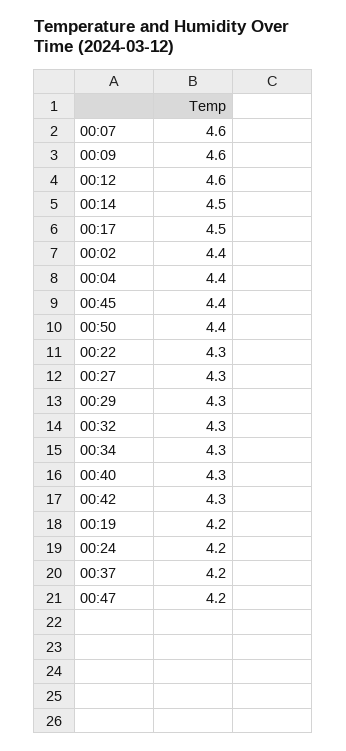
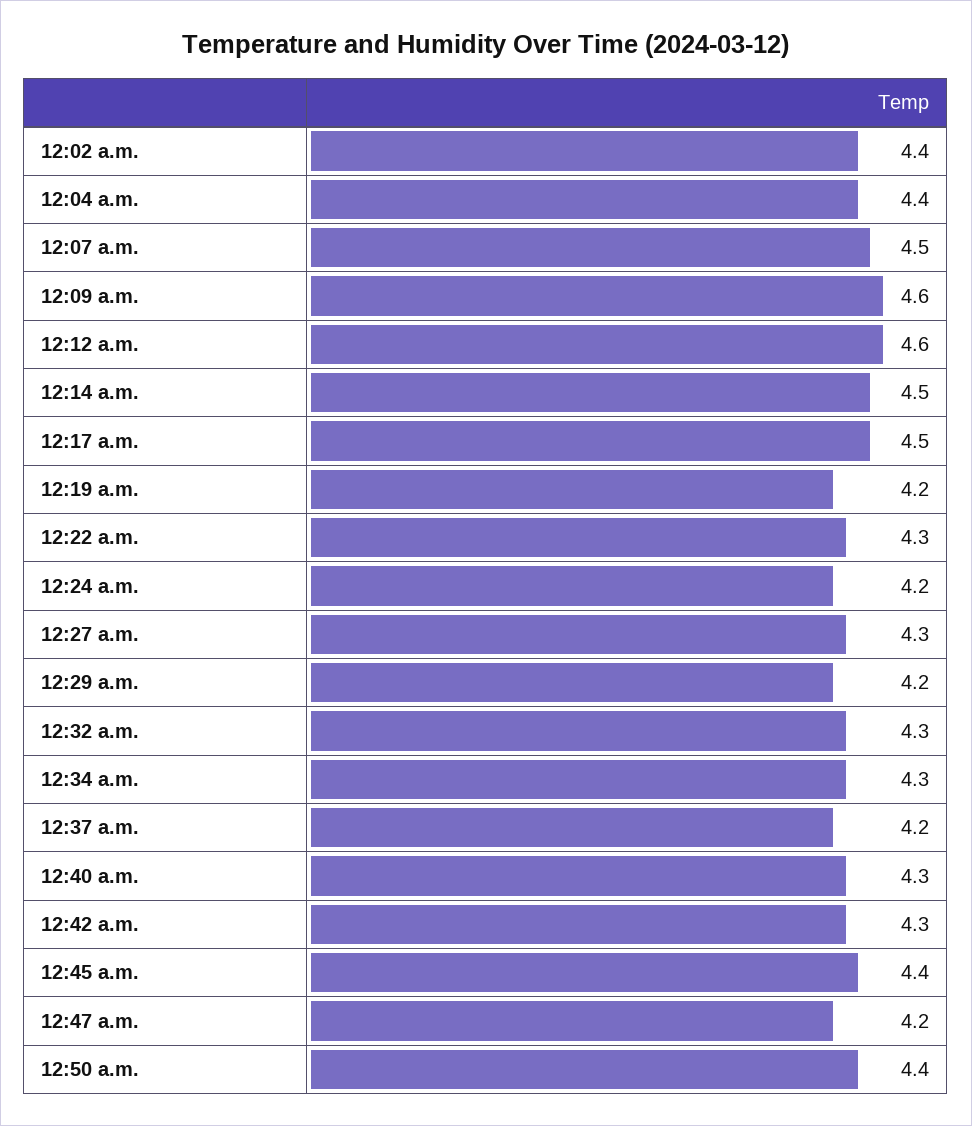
00:07: 4.6 -> 4.5
00:29: 4.3 -> 4.2

